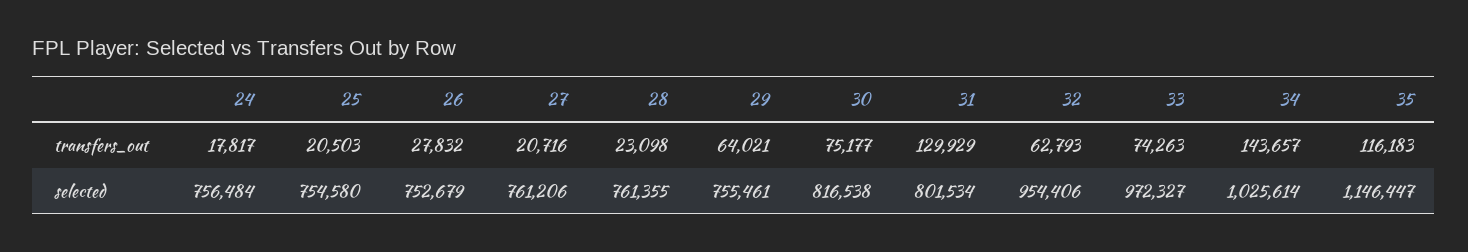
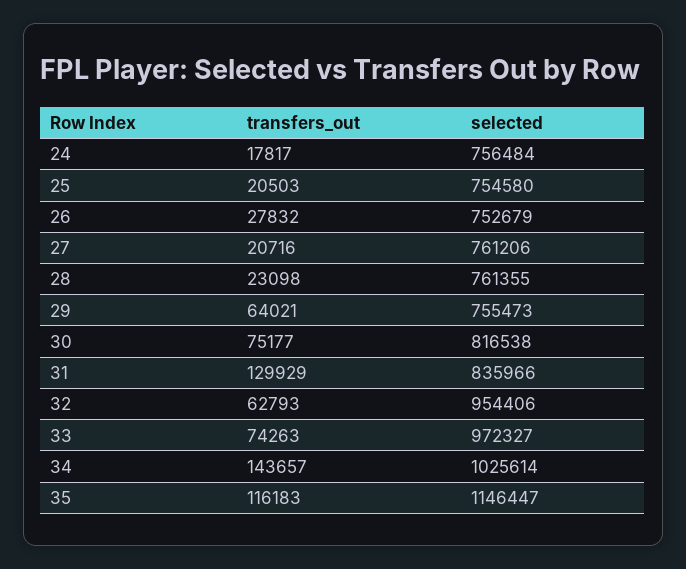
29, selected: 755461 -> 755473
31, selected: 801534 -> 835966

